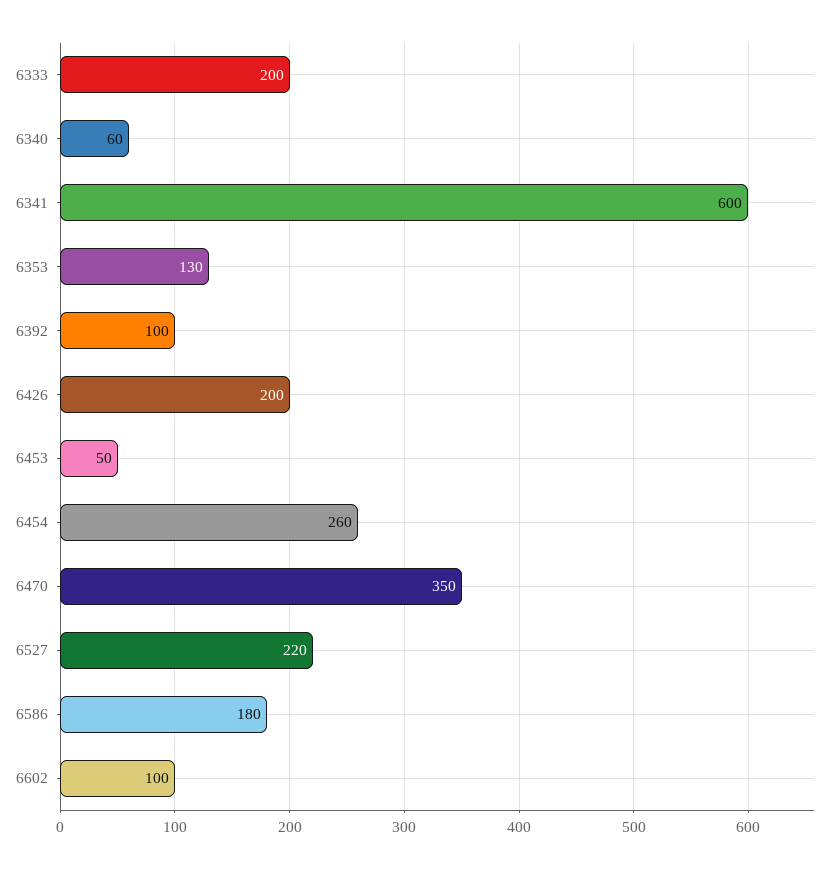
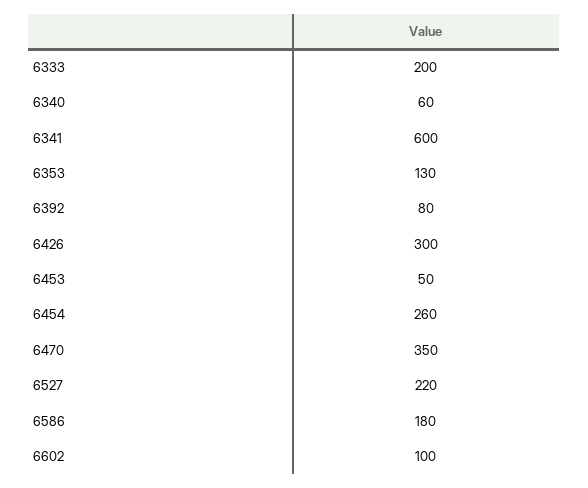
6392: 100 -> 80
6426: 200 -> 300

